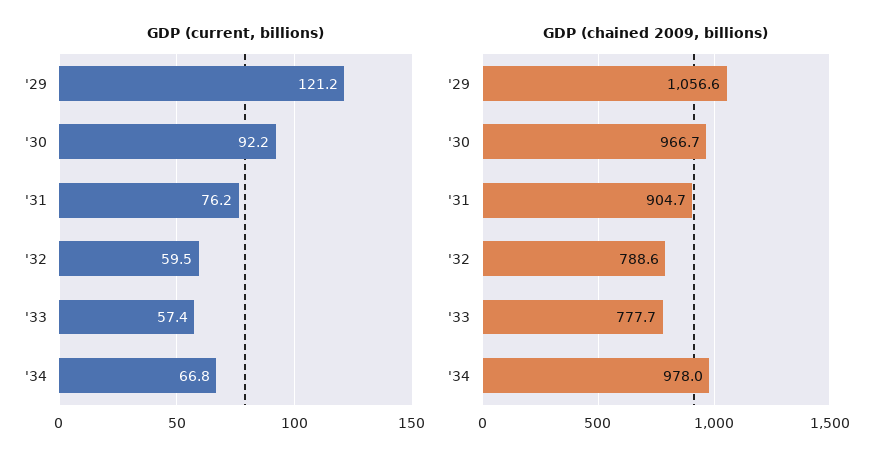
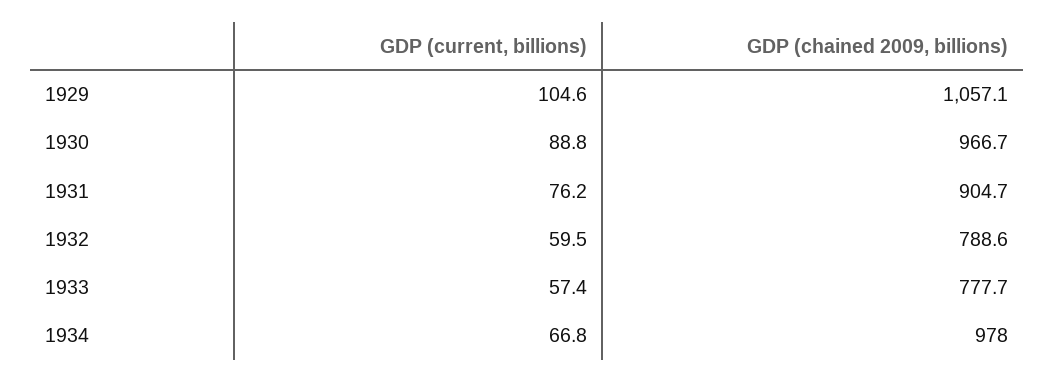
GDP (current, billions), '29: 121.2 -> 104.6
GDP (current, billions), '30: 92.2 -> 88.8
GDP (chained 2009, billions), '29: 1056.6 -> 1057.1

